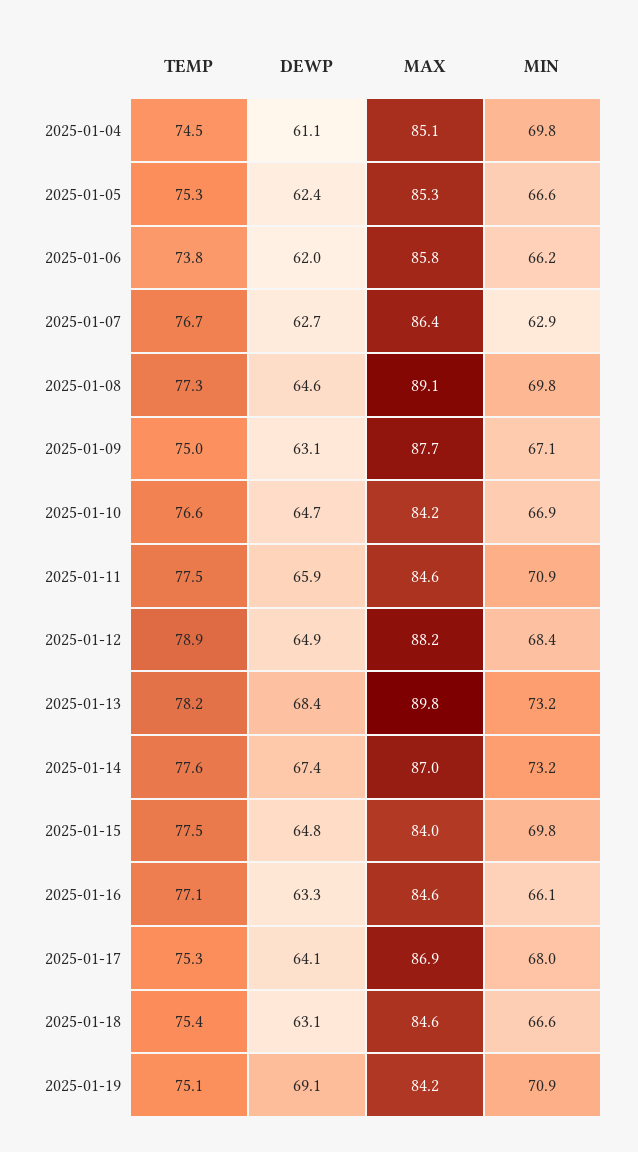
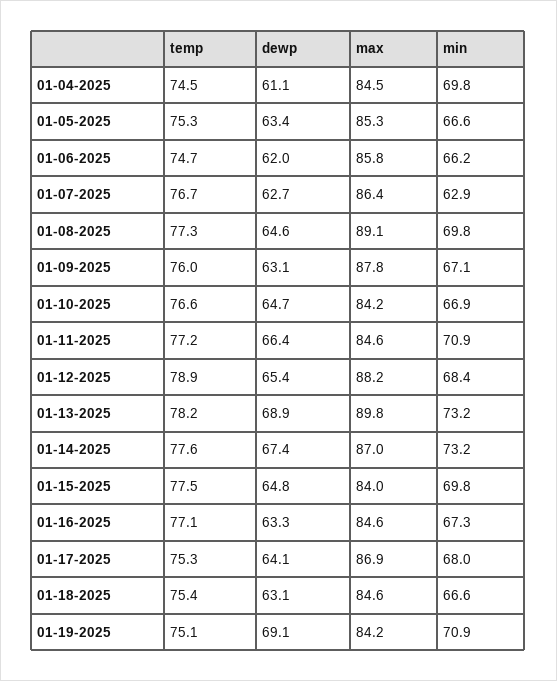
MAX, 2025-01-04: 85.1 -> 84.5
DEWP, 2025-01-05: 62.4 -> 63.4
TEMP, 2025-01-06: 73.8 -> 74.7
TEMP, 2025-01-09: 75 -> 76
MAX, 2025-01-09: 87.7 -> 87.8
TEMP, 2025-01-11: 77.5 -> 77.2
DEWP, 2025-01-11: 65.9 -> 66.4
DEWP, 2025-01-12: 64.9 -> 65.4
DEWP, 2025-01-13: 68.4 -> 68.9
MIN, 2025-01-16: 66.1 -> 67.3

